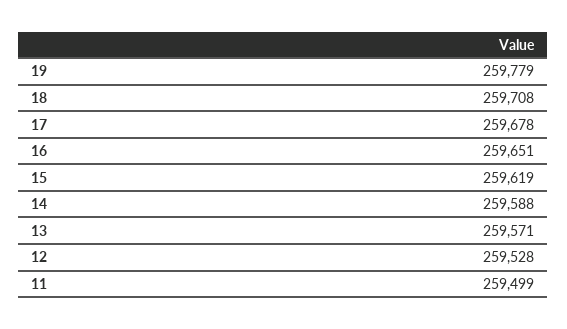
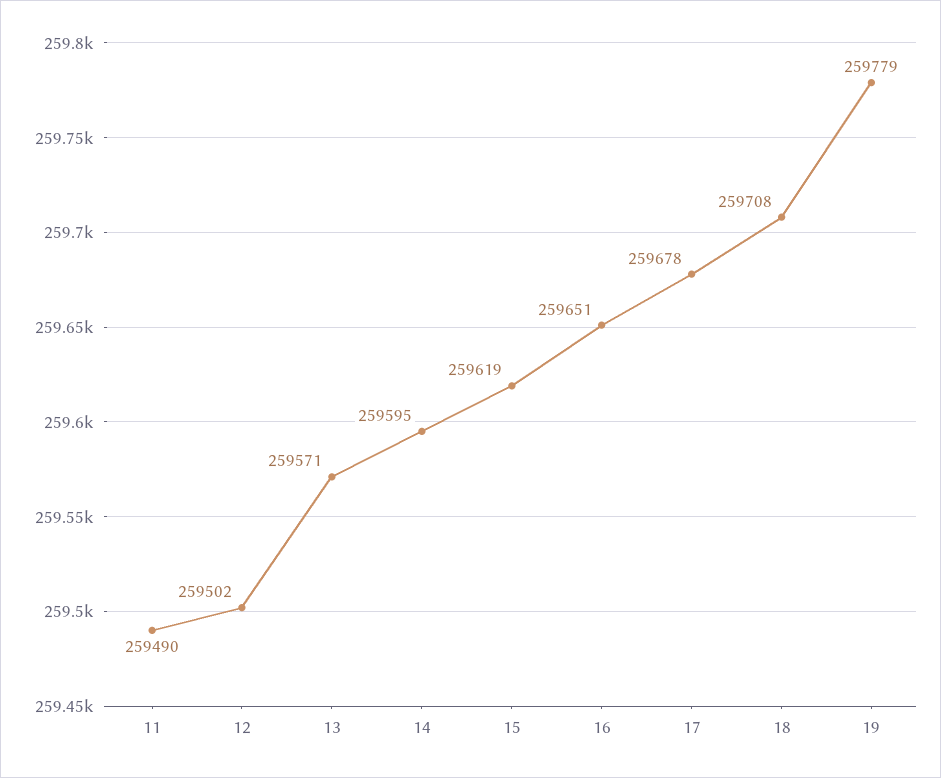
14: 259588 -> 259595
12: 259528 -> 259502
11: 259499 -> 259490

